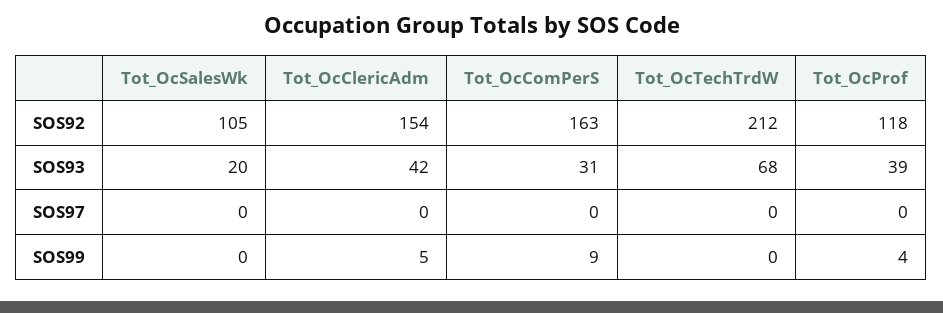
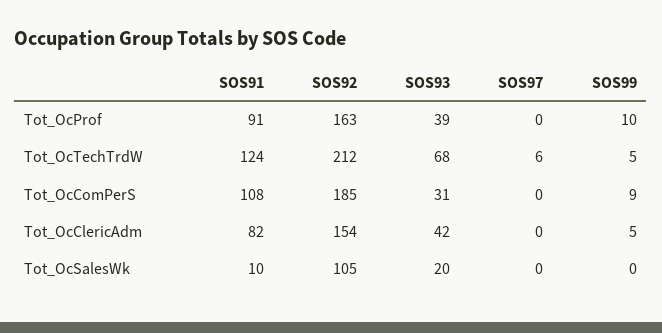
Tot_OcComPerS, SOS92: 163 -> 185
Tot_OcProf, SOS92: 118 -> 163
Tot_OcTechTrdW, SOS97: 0 -> 6
Tot_OcTechTrdW, SOS99: 0 -> 5
Tot_OcProf, SOS99: 4 -> 10
Tot_OcProf, SOS91: none -> 91
Tot_OcTechTrdW, SOS91: none -> 124
Tot_OcComPerS, SOS91: none -> 108
Tot_OcClericAdm, SOS91: none -> 82
Tot_OcSalesWk, SOS91: none -> 10

